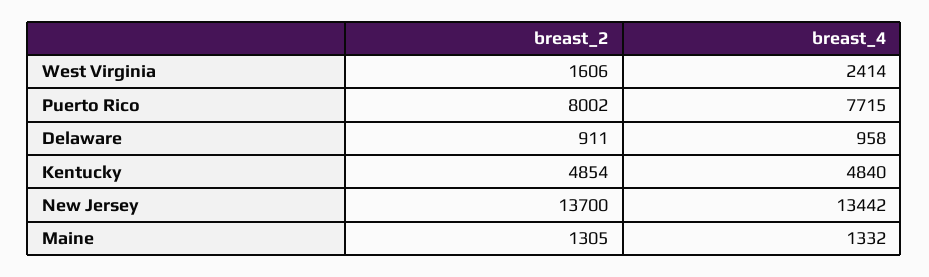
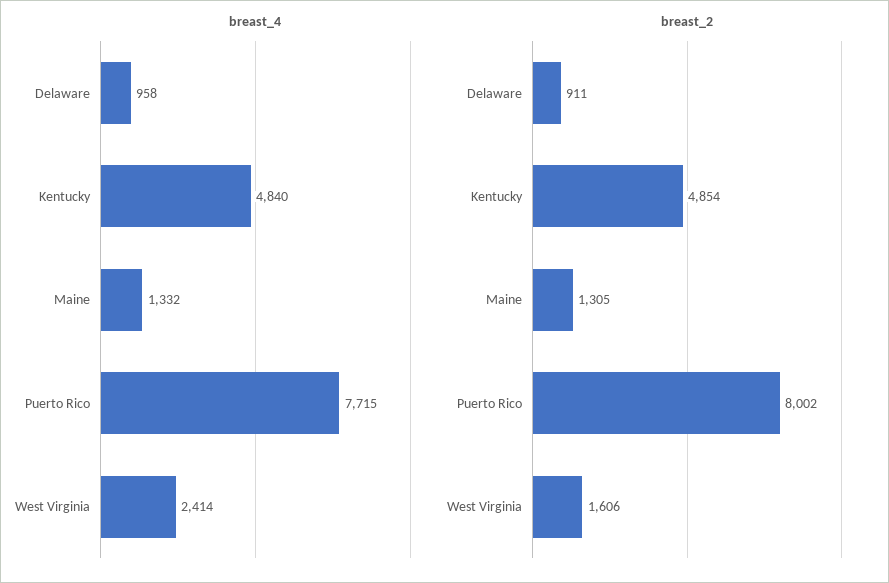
breast_2, New Jersey: 13700 -> none
breast_4, New Jersey: 13442 -> none

